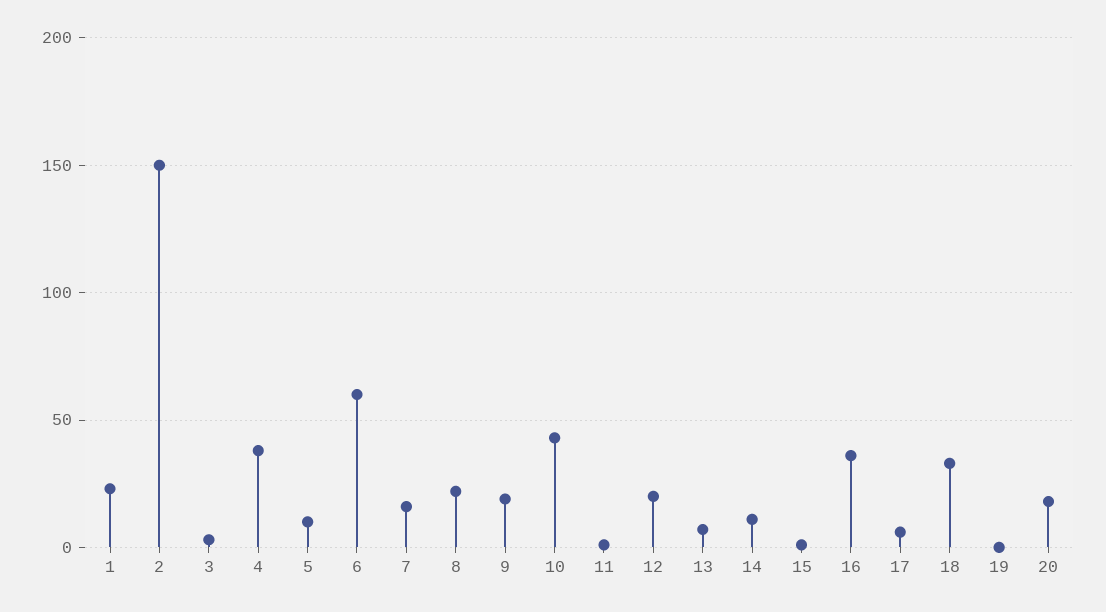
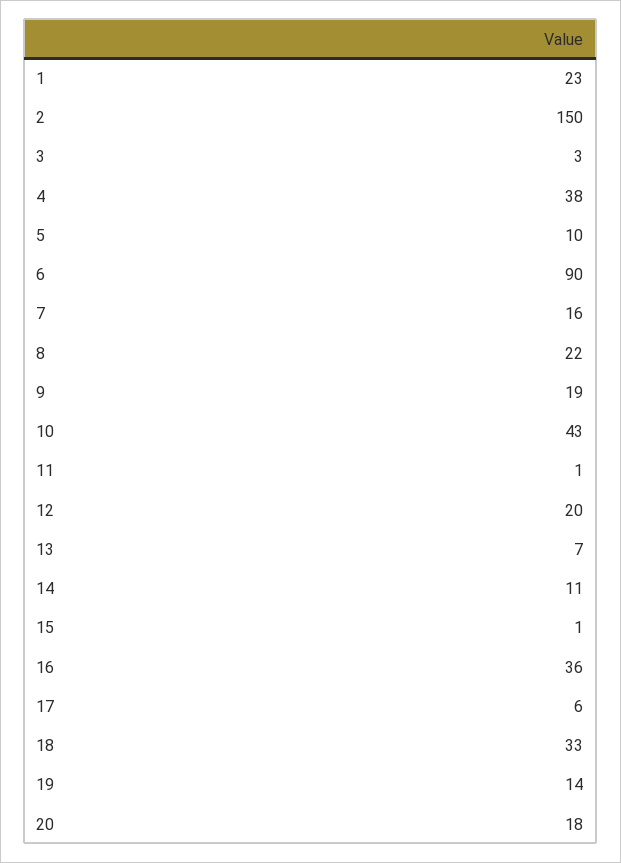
6: 60 -> 90
19: 0 -> 14

